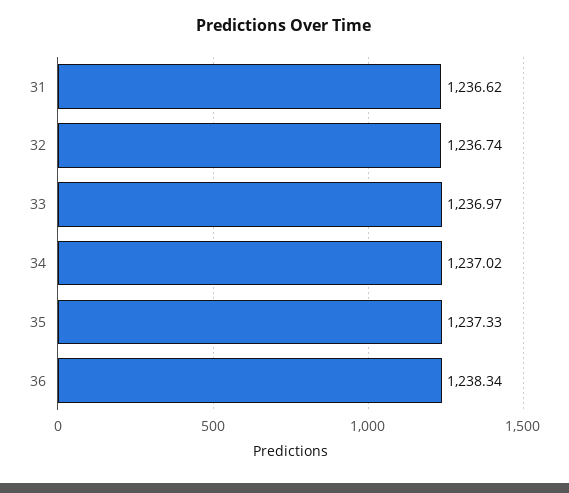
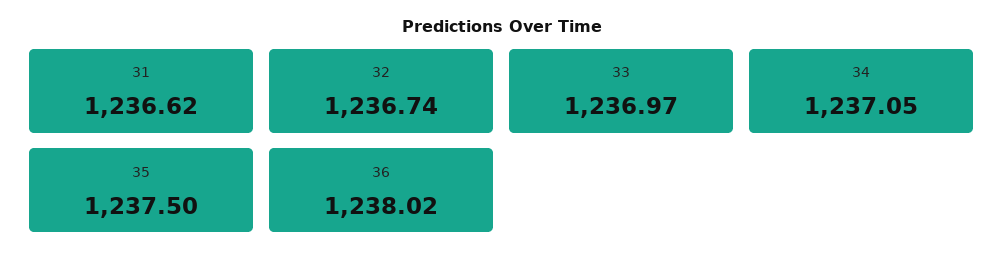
34: 1237.02 -> 1237.05
35: 1237.33 -> 1237.5
36: 1238.34 -> 1238.02

